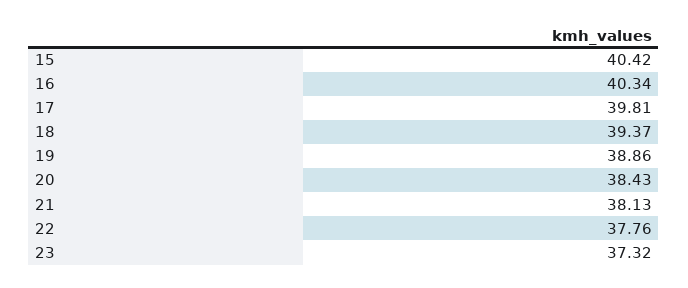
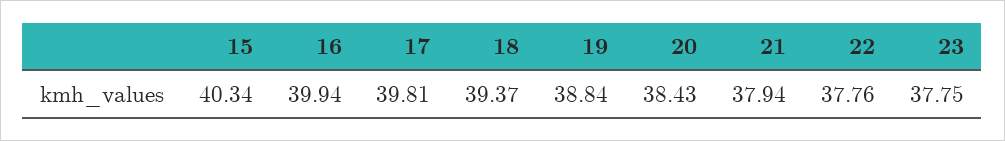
15: 40.42 -> 40.34
16: 40.34 -> 39.94
19: 38.86 -> 38.84
21: 38.13 -> 37.94
23: 37.32 -> 37.75

